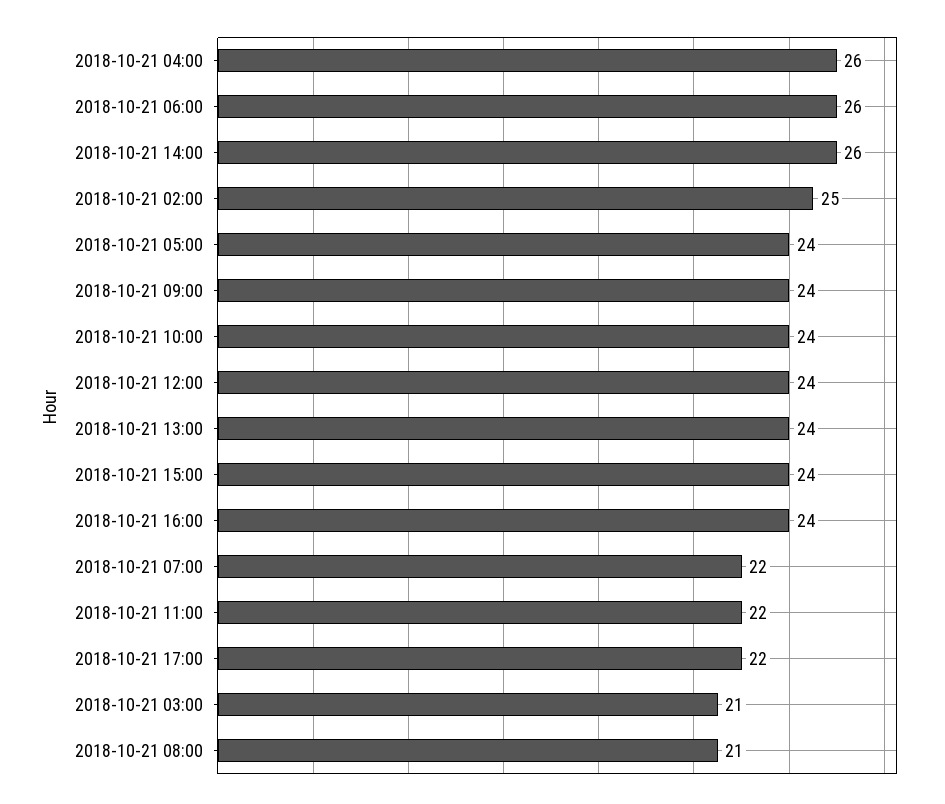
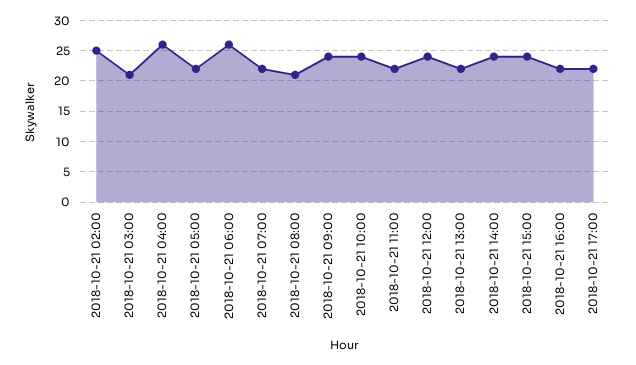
2018-10-21 14:00: 26 -> 24
2018-10-21 05:00: 24 -> 22
2018-10-21 13:00: 24 -> 22
2018-10-21 16:00: 24 -> 22

